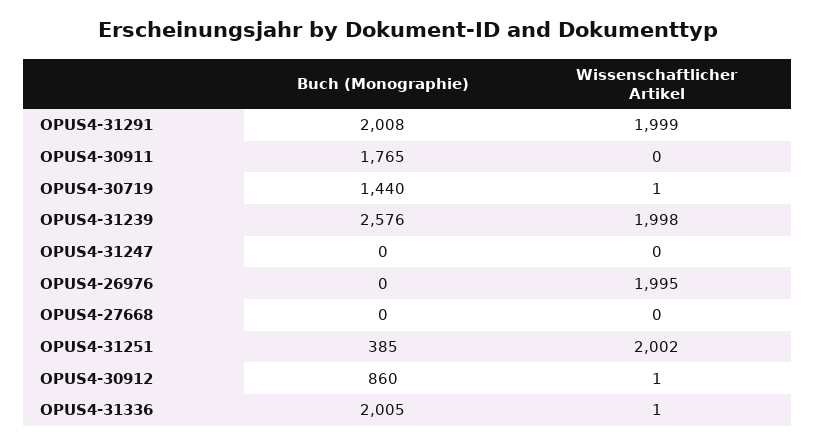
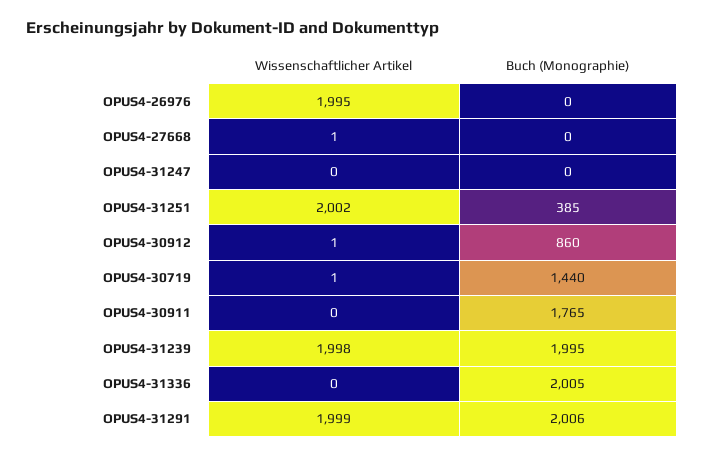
Buch (Monographie), OPUS4-31291: 2008 -> 2006
Buch (Monographie), OPUS4-31239: 2576 -> 1995
Wissenschaftlicher Artikel, OPUS4-27668: 0 -> 1
Wissenschaftlicher Artikel, OPUS4-31336: 1 -> 0

